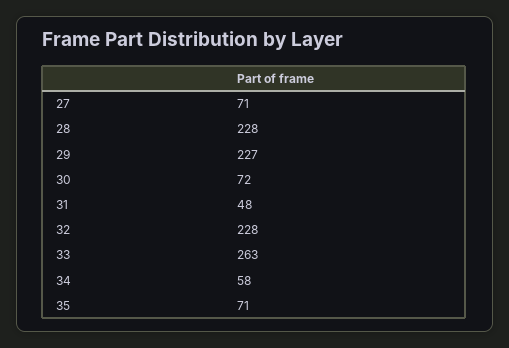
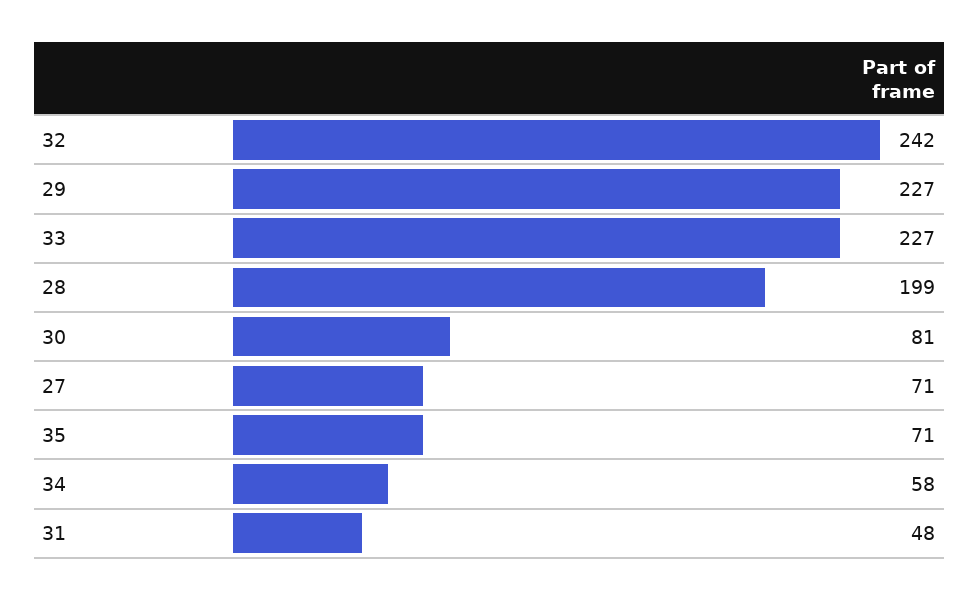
28: 228 -> 199
30: 72 -> 81
32: 228 -> 242
33: 263 -> 227

